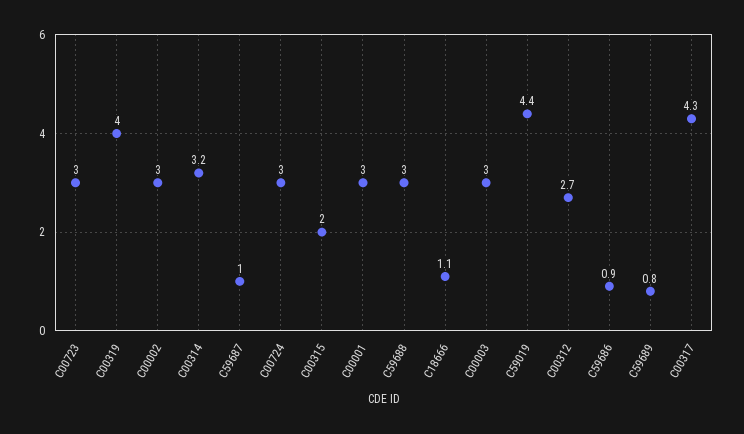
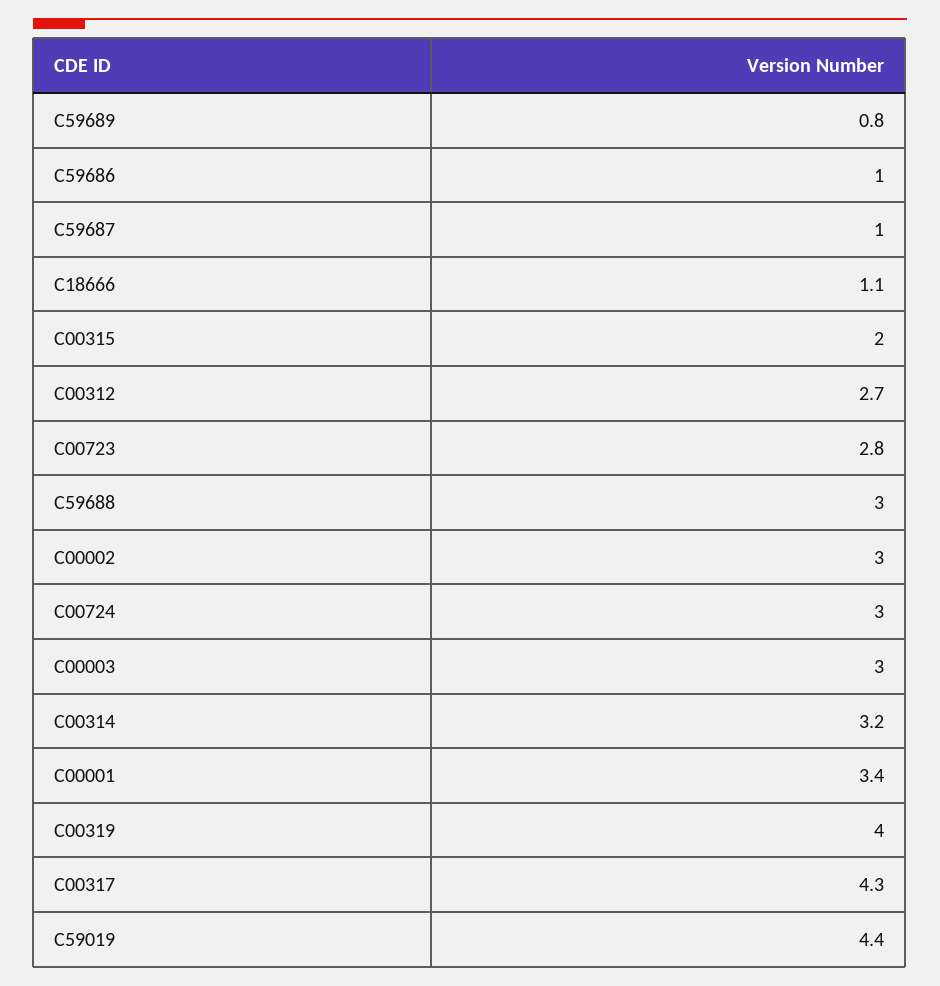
C00723: 3 -> 2.8
C00001: 3 -> 3.4
C59686: 0.9 -> 1

